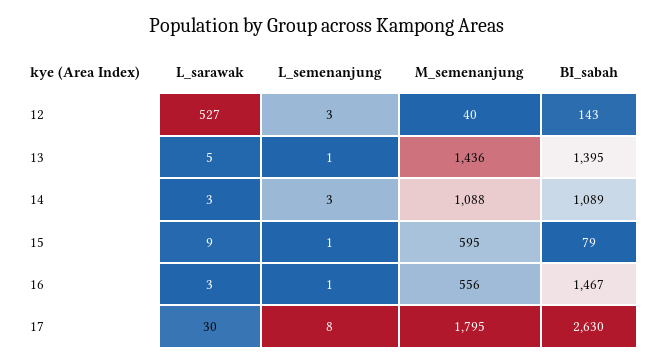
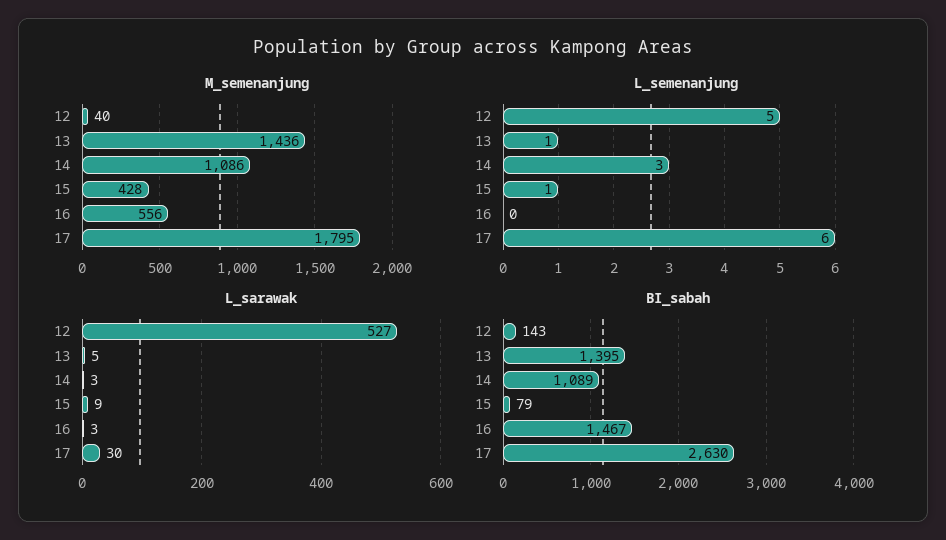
L_semenanjung, 12: 3 -> 5
M_semenanjung, 14: 1088 -> 1086
M_semenanjung, 15: 595 -> 428
L_semenanjung, 16: 1 -> 0
L_semenanjung, 17: 8 -> 6

